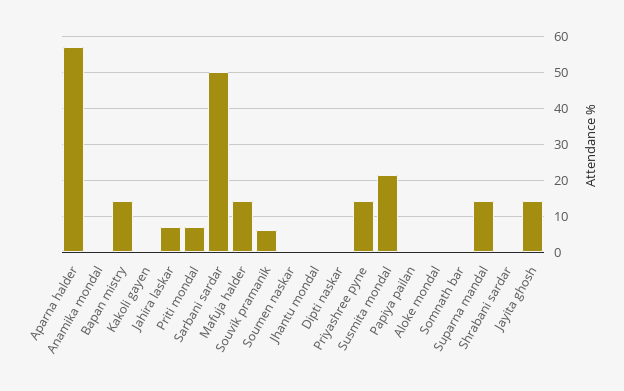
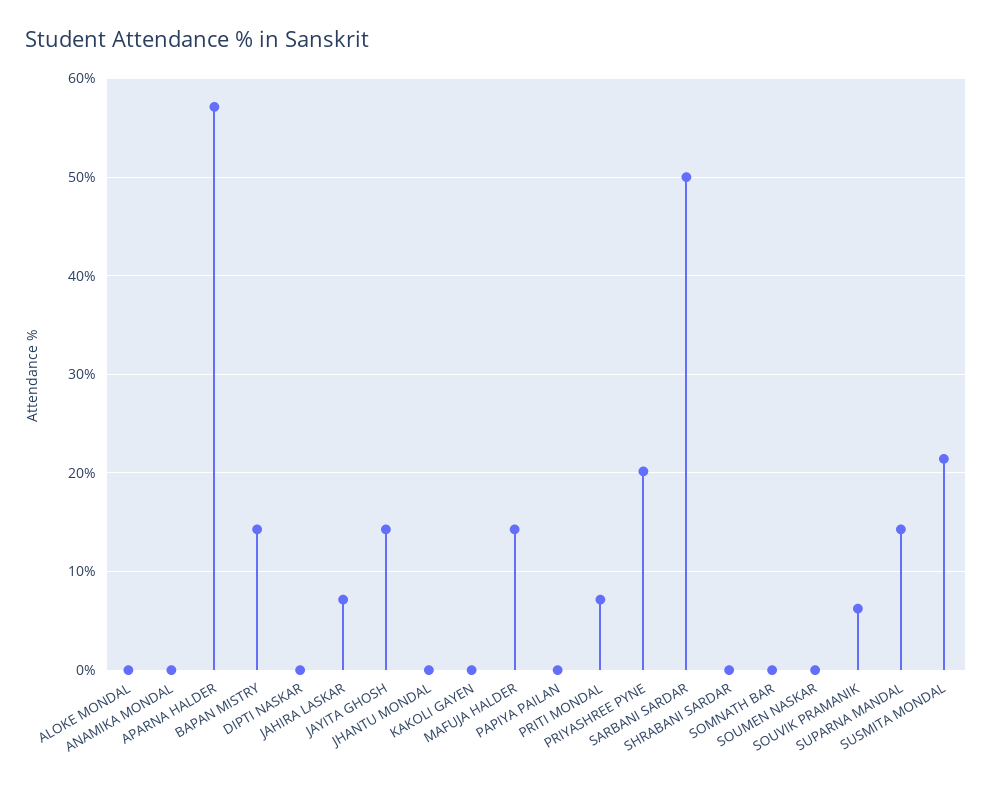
Priyashree pyne: 14 -> 20

